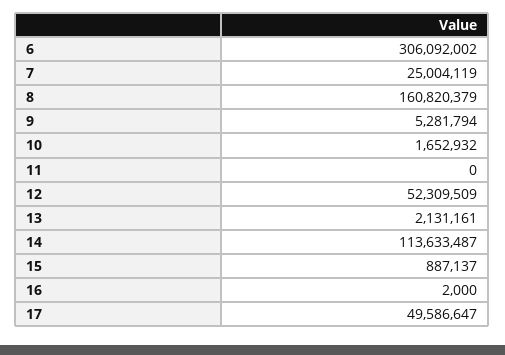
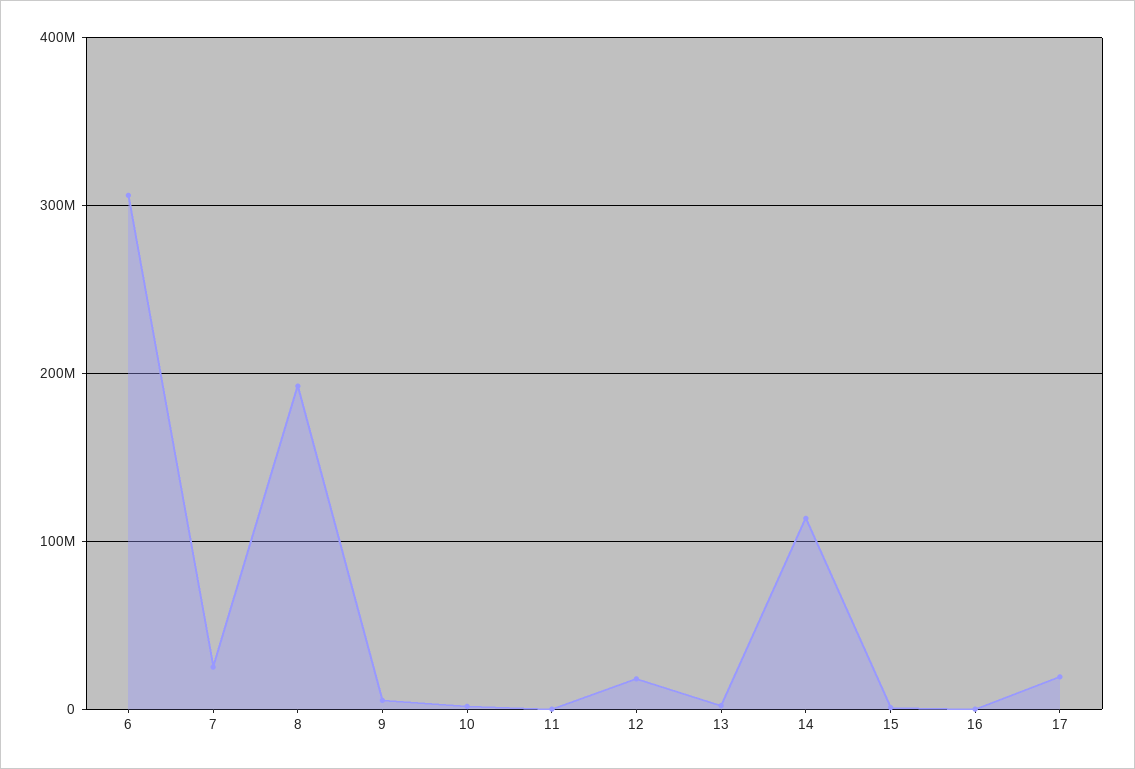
8: 160820379 -> 190000000
12: 52309509 -> 20000000
17: 49586647 -> 20000000

